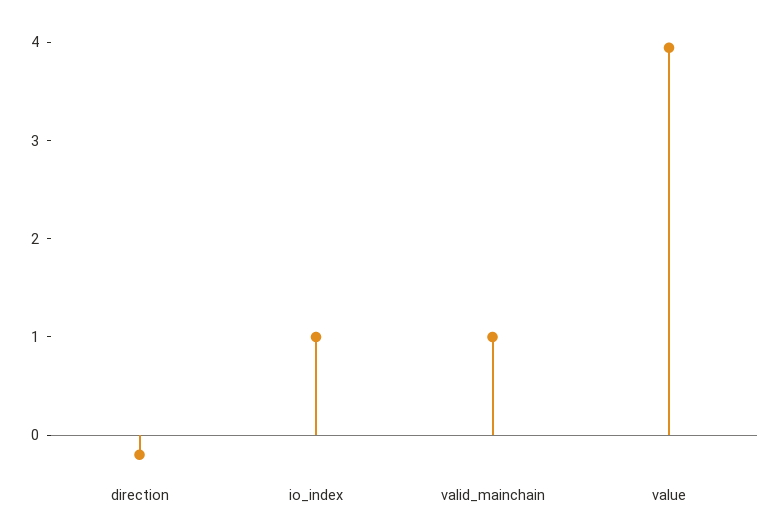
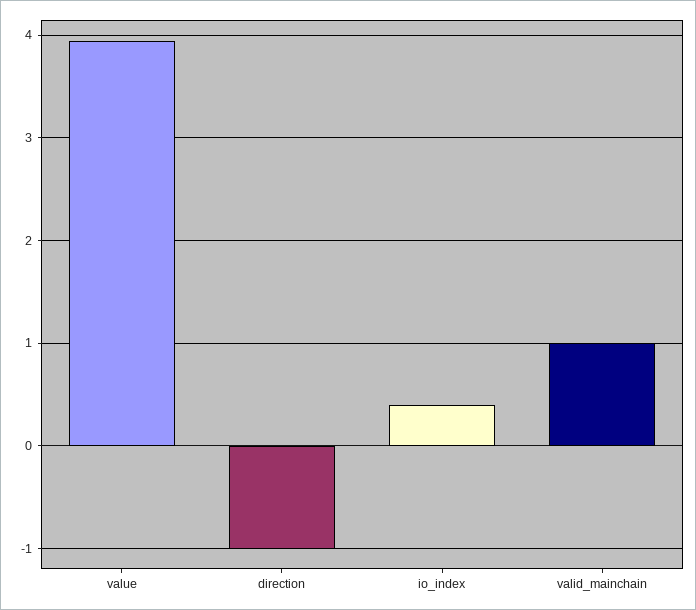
direction: -0.2 -> -1
io_index: 1 -> 0.4

